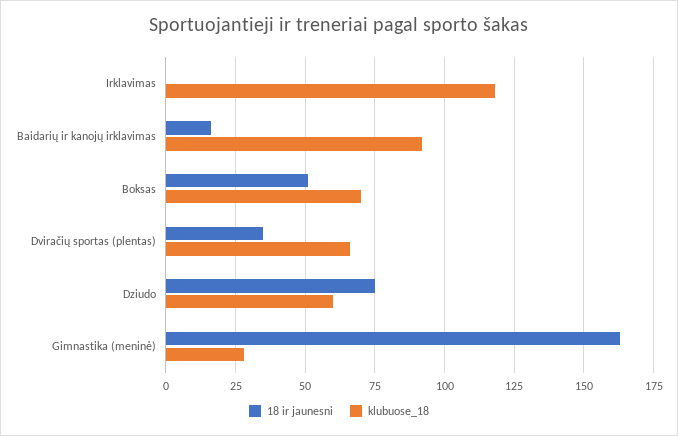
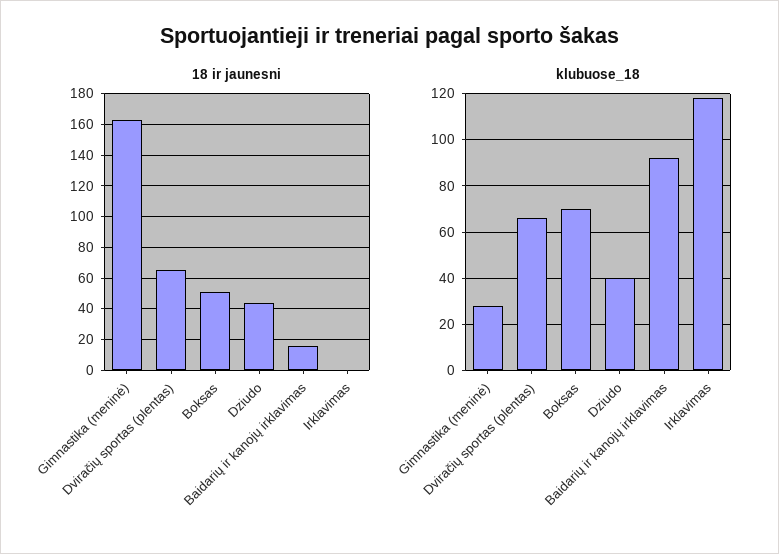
18 ir jaunesni, Dviračių sportas (plentas): 35 -> 65
18 ir jaunesni, Dziudo: 75 -> 45
klubuose_18, Dziudo: 60 -> 40

